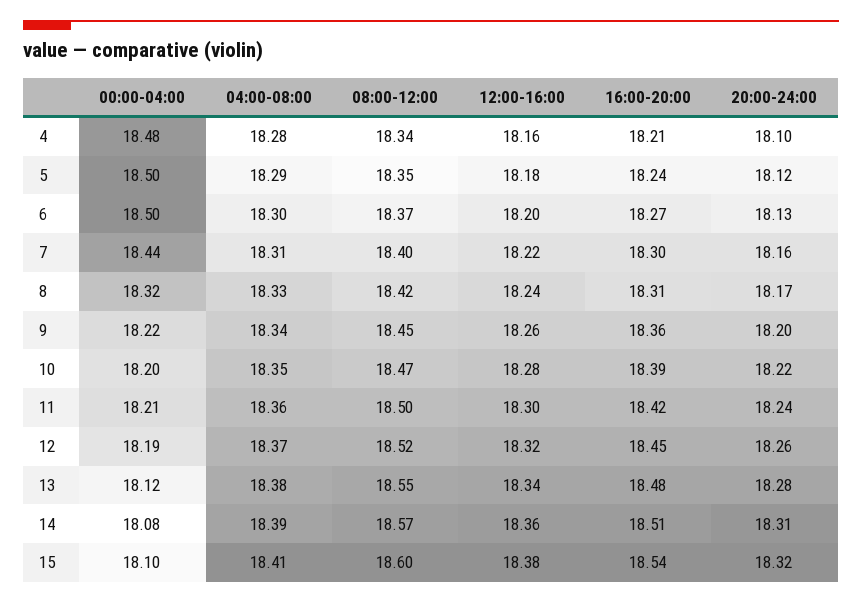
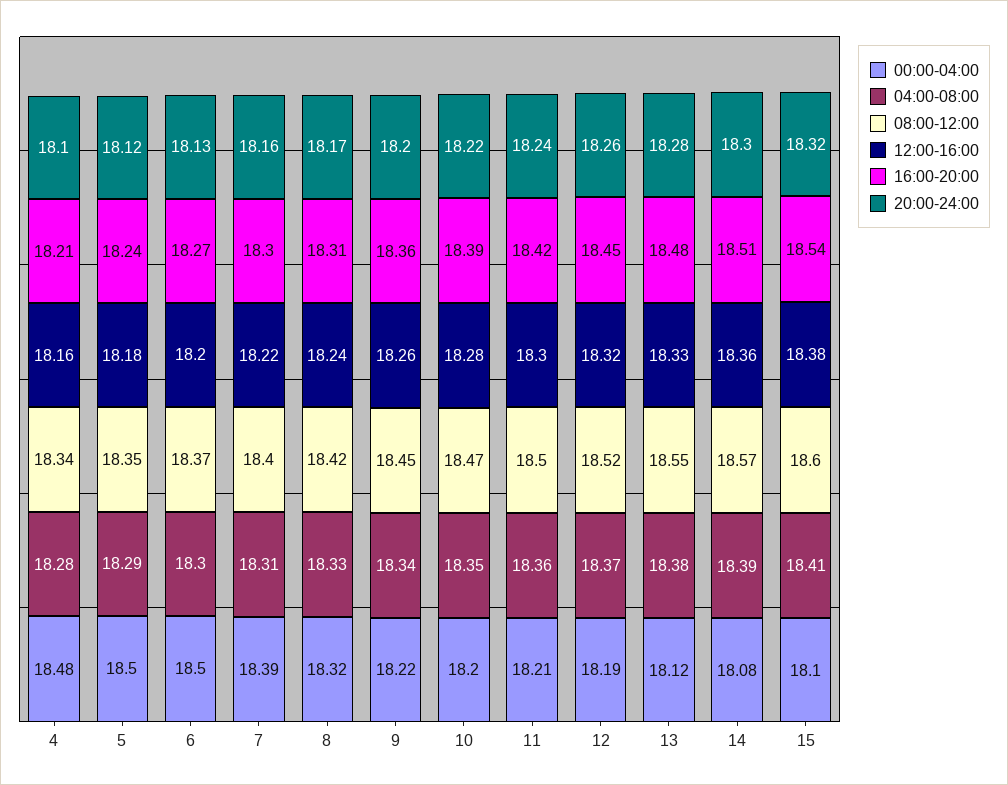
00:00-04:00, 7: 18.44 -> 18.39
12:00-16:00, 13: 18.34 -> 18.33
20:00-24:00, 14: 18.31 -> 18.3

